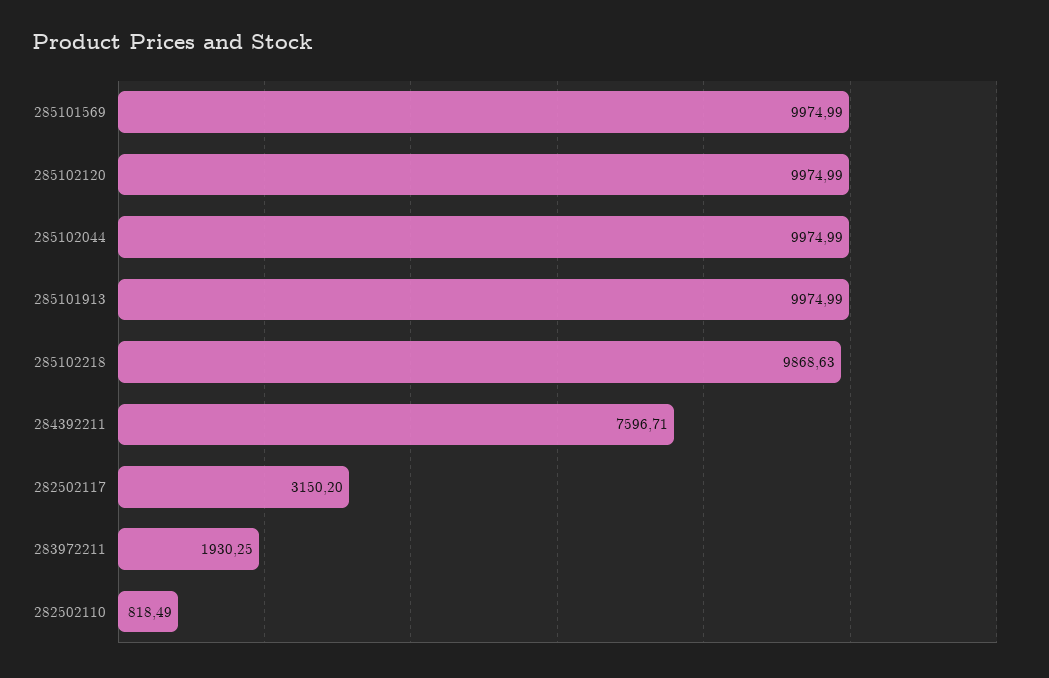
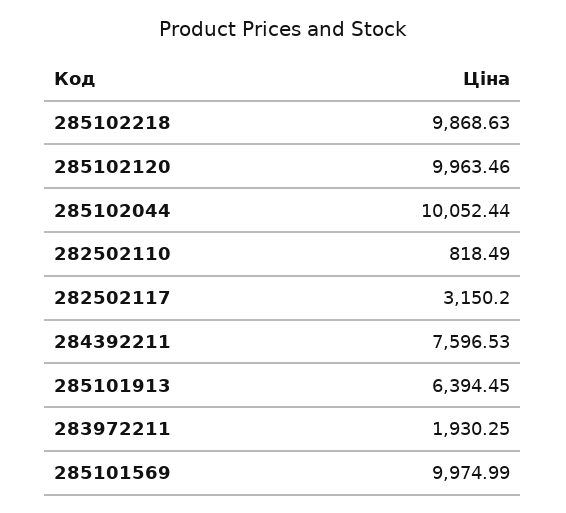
285102120: 9974.99 -> 9963.46
285102044: 9974.99 -> 10052.44
285101913: 9974.99 -> 6394.45
284392211: 7596.71 -> 7596.53

